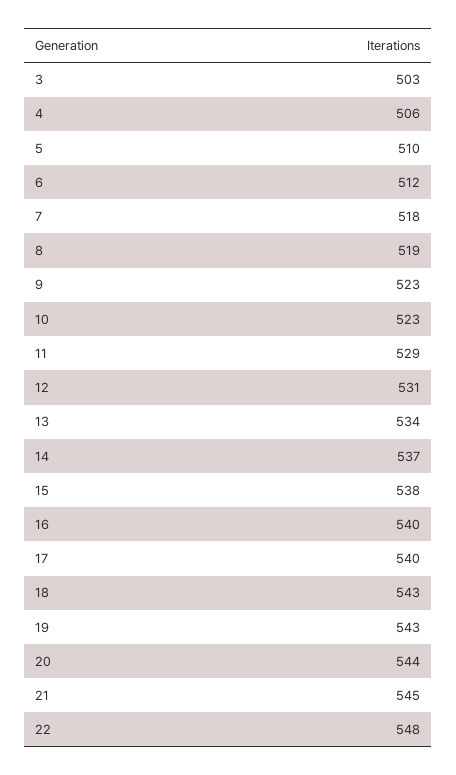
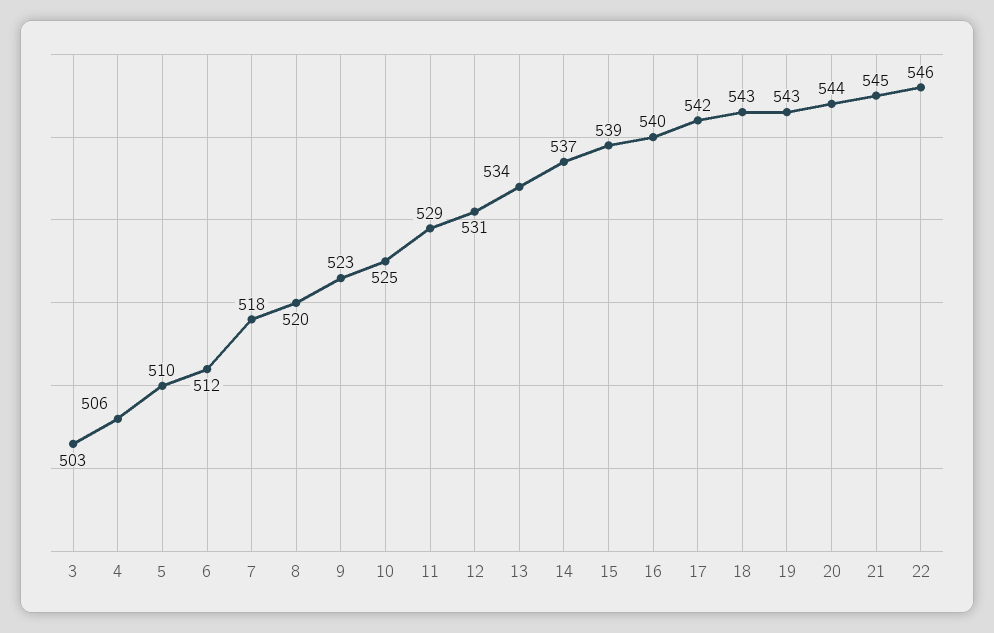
8: 519 -> 520
10: 523 -> 525
15: 538 -> 539
17: 540 -> 542
22: 548 -> 546

